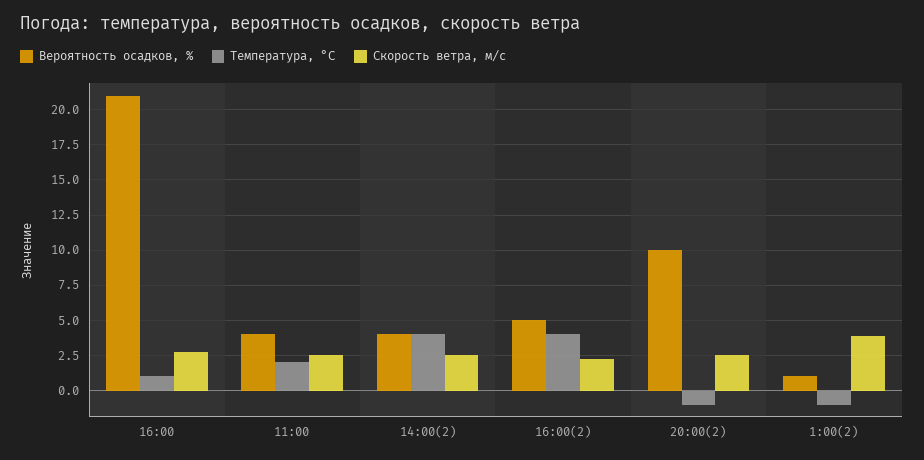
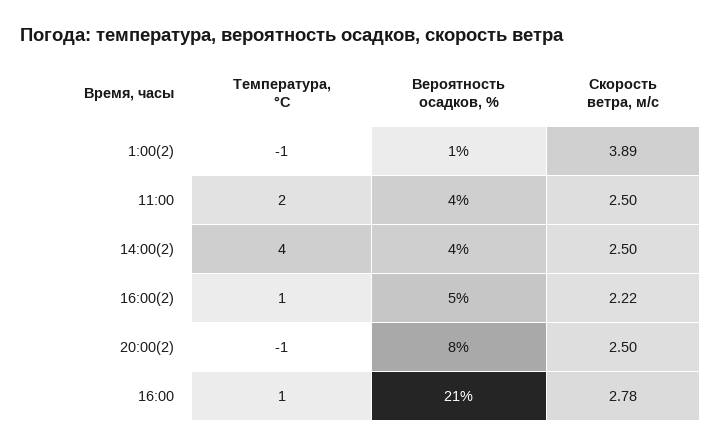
Температура, °C, 16:00(2): 4 -> 1
Вероятность осадков, %, 20:00(2): 10 -> 8

